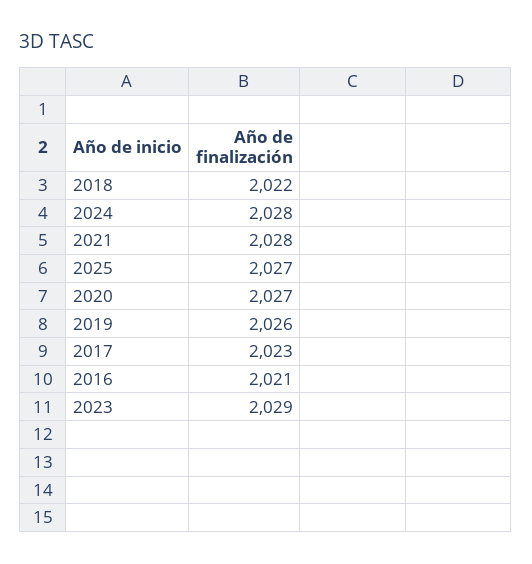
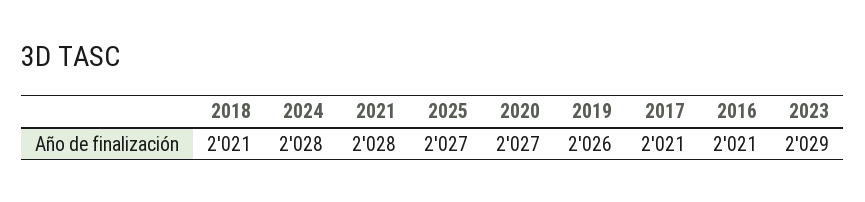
2018: 2022 -> 2021
2017: 2023 -> 2021

